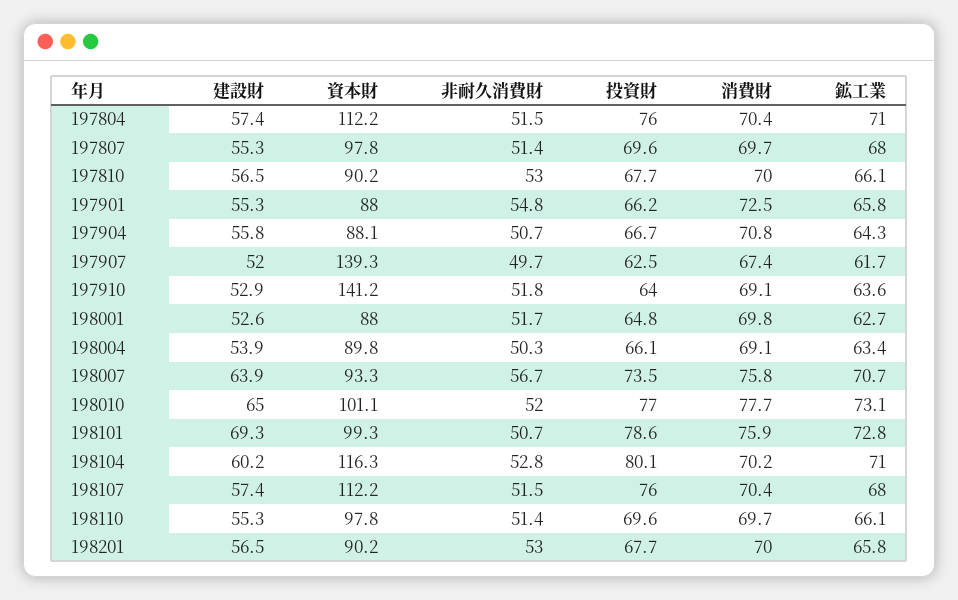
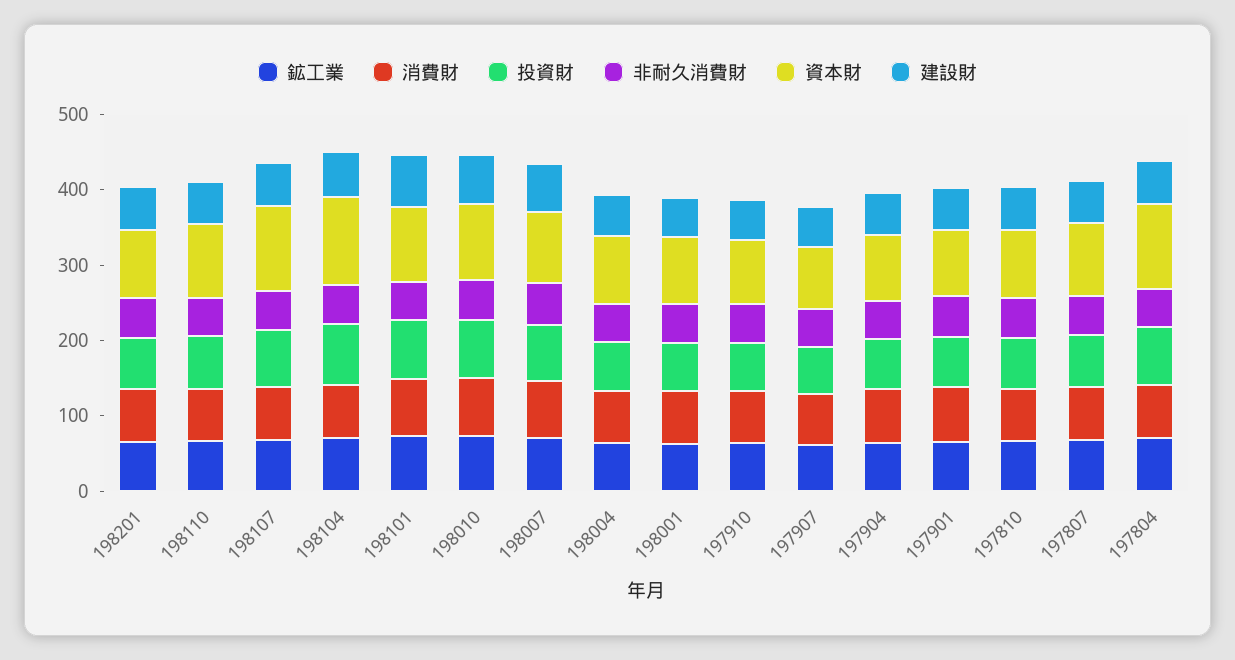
資本財, 197907: 139.3 -> 80
資本財, 197910: 141.2 -> 80

